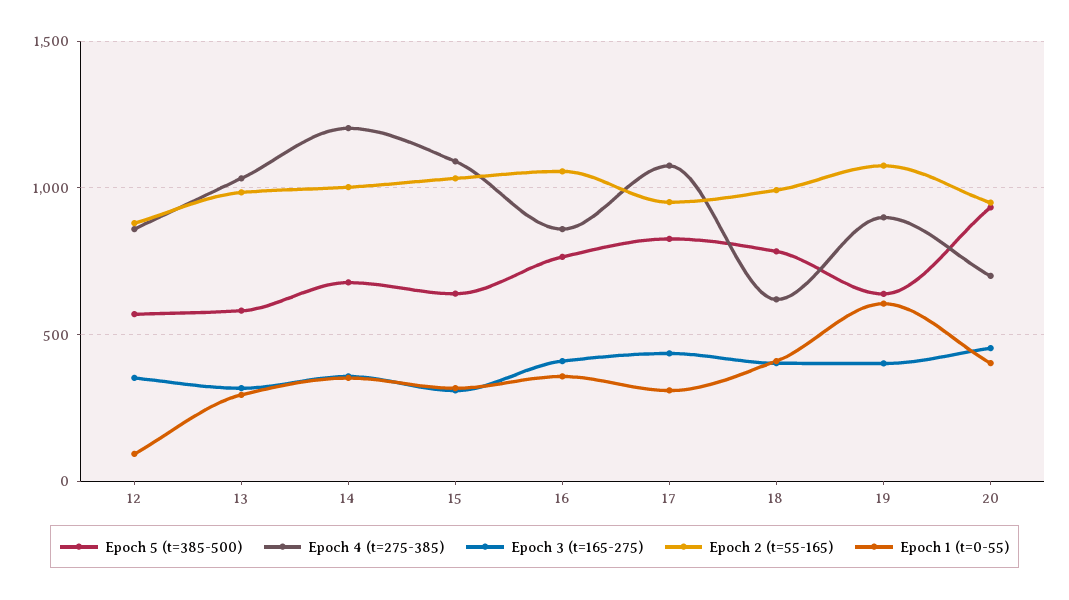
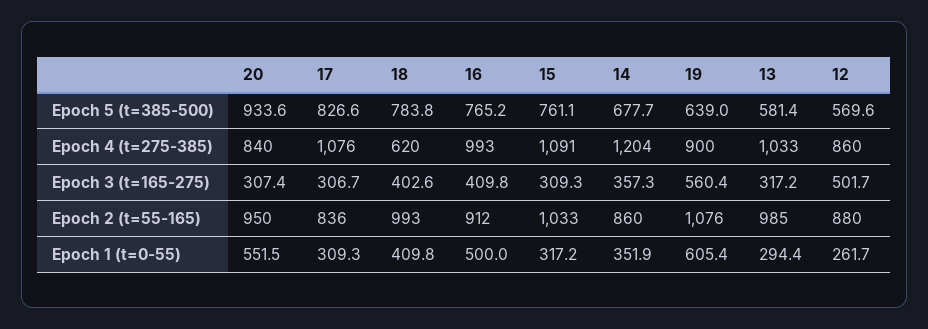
Epoch 3 (t=165-275), 12: 350 -> 501.7
Epoch 1 (t=0-55), 12: 100 -> 261.7
Epoch 2 (t=55-165), 14: 1000 -> 860
Epoch 5 (t=385-500), 15: 650 -> 761.1
Epoch 4 (t=275-385), 16: 850 -> 993
Epoch 2 (t=55-165), 16: 1050 -> 912
Epoch 1 (t=0-55), 16: 350 -> 500
Epoch 3 (t=165-275), 17: 450 -> 306.7
Epoch 2 (t=55-165), 17: 950 -> 836
Epoch 3 (t=165-275), 19: 400 -> 560.4
Epoch 4 (t=275-385), 20: 700 -> 840
Epoch 3 (t=165-275), 20: 450 -> 307.4
Epoch 1 (t=0-55), 20: 400 -> 551.5

